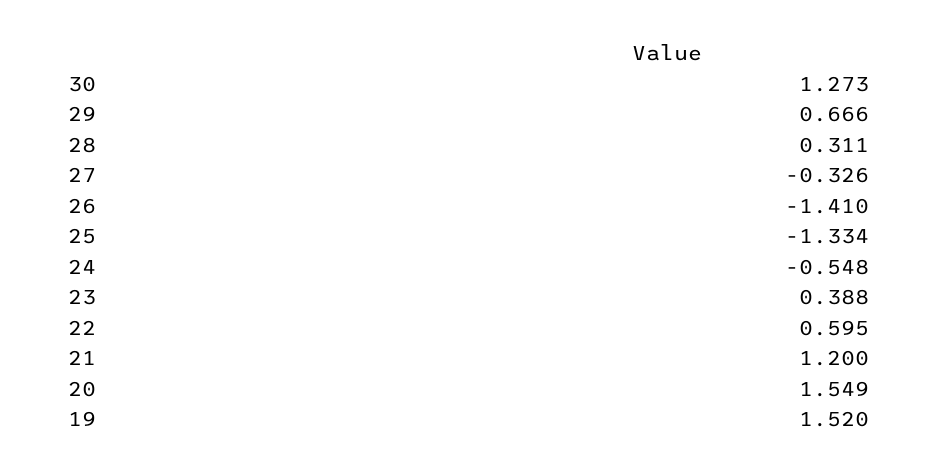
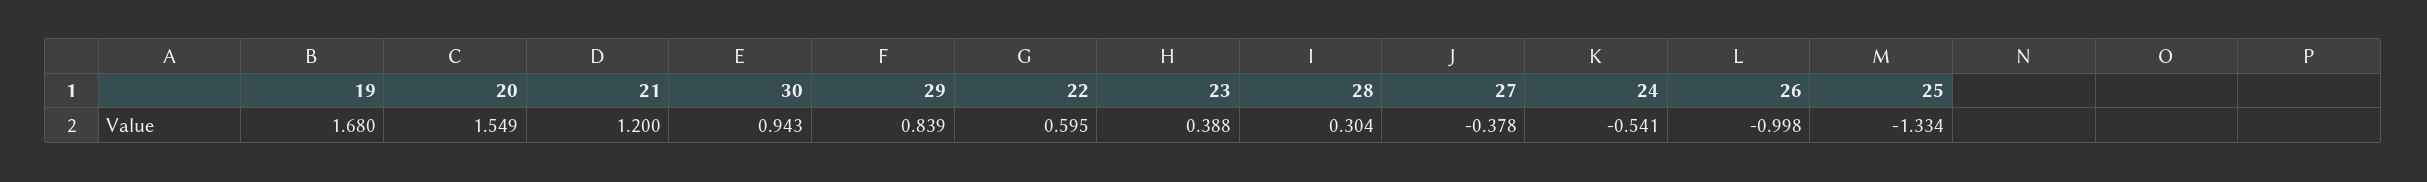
30: 1.273 -> 0.943
29: 0.666 -> 0.839
28: 0.311 -> 0.304
27: -0.326 -> -0.378
26: -1.41 -> -0.998
24: -0.548 -> -0.541
19: 1.52 -> 1.68

